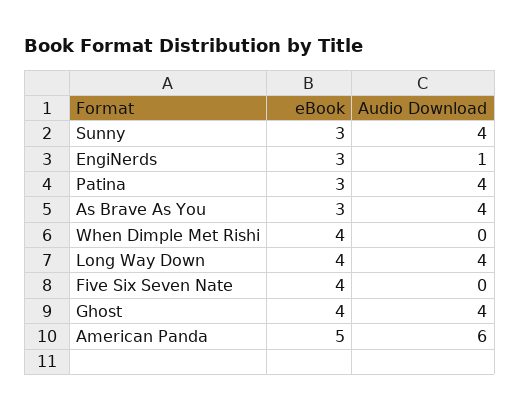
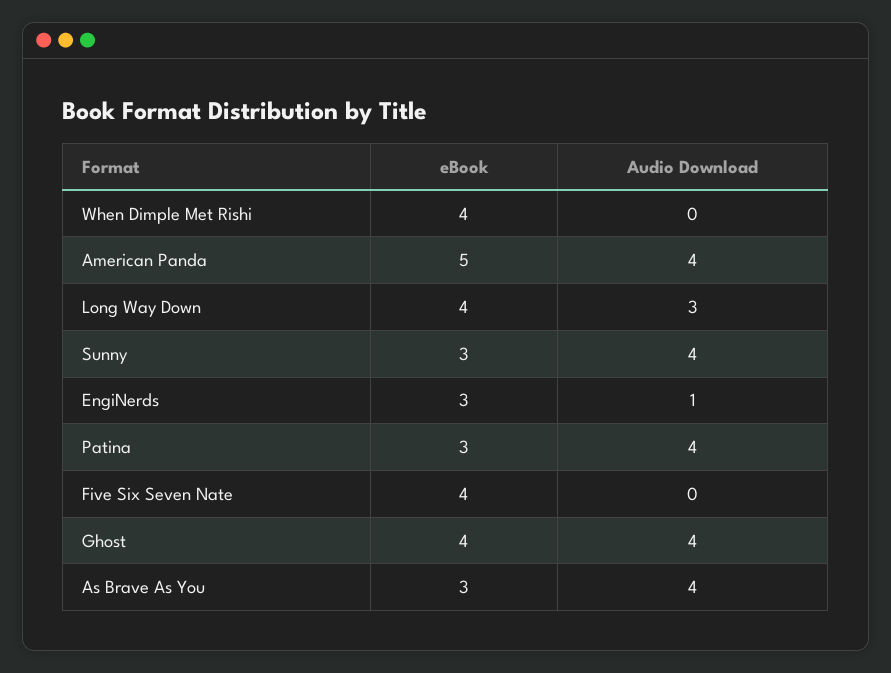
Audio Download, Long Way Down: 4 -> 3
Audio Download, American Panda: 6 -> 4

